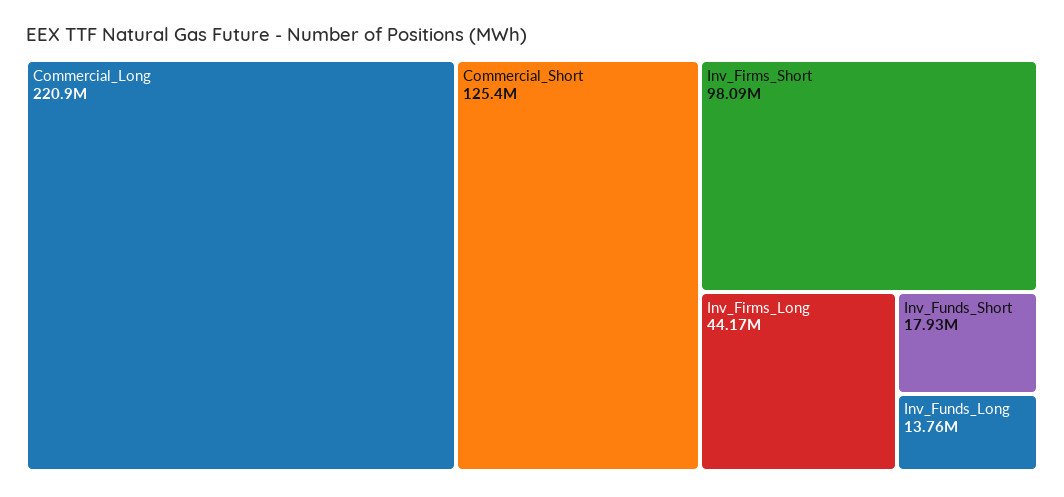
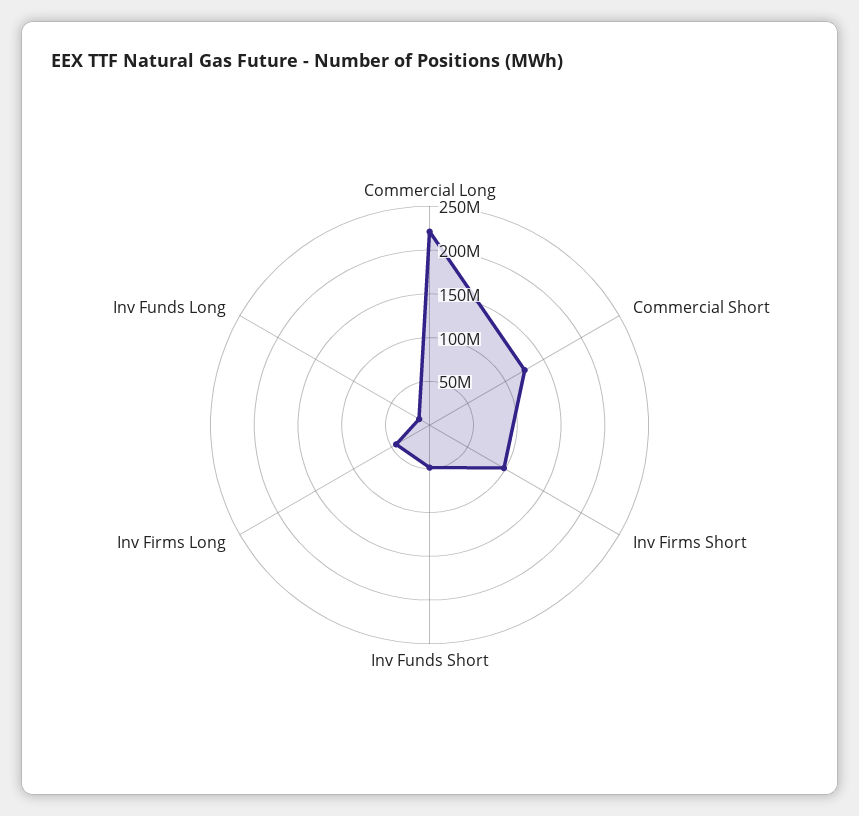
Inv_Funds_Short: 17930000 -> 50000000

